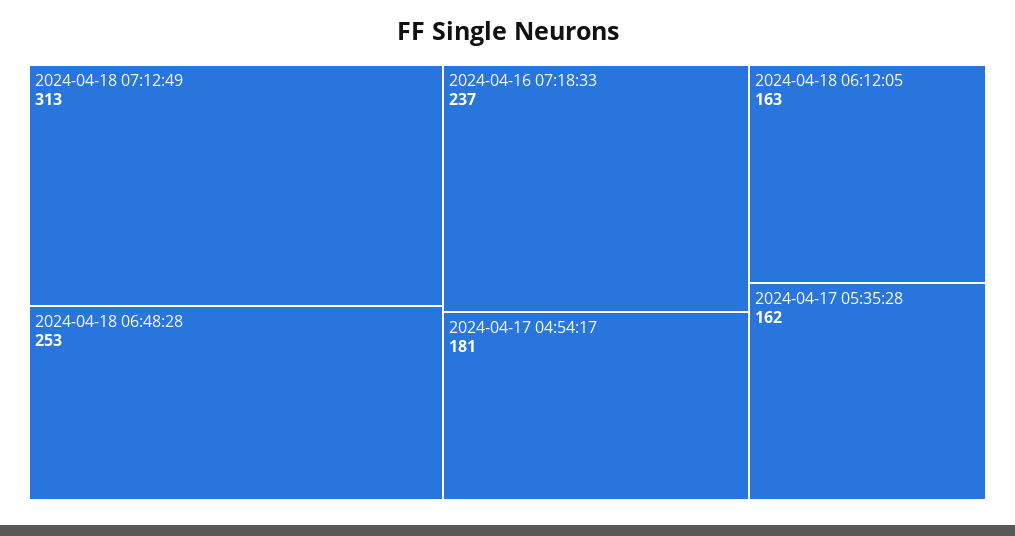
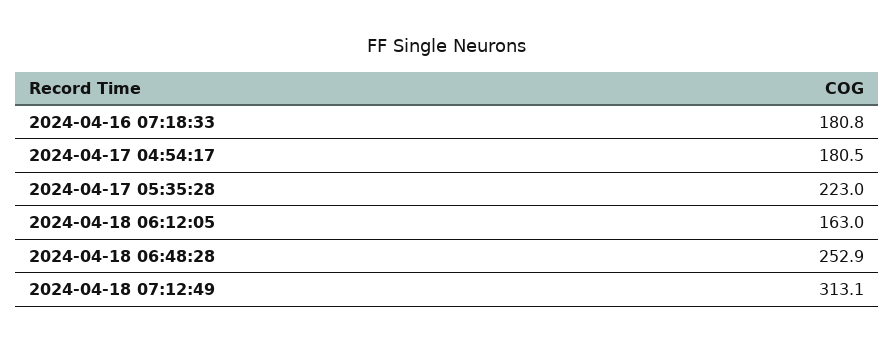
2024-04-16 07:18:33: 237 -> 180.8
2024-04-17 05:35:28: 162 -> 223

